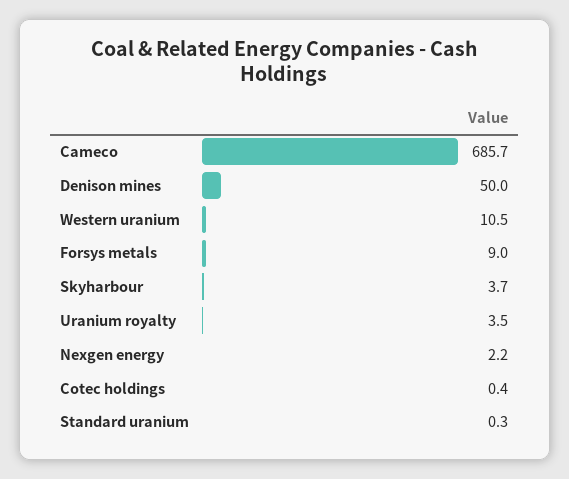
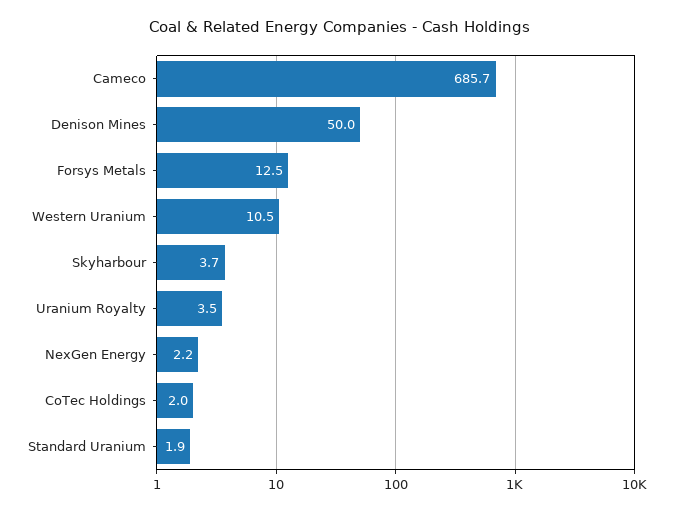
Forsys metals: 9 -> 12.5
Cotec holdings: 0.4 -> 2
Standard uranium: 0.3 -> 1.9

